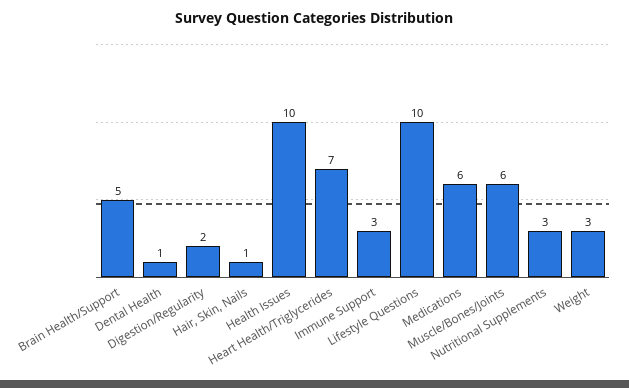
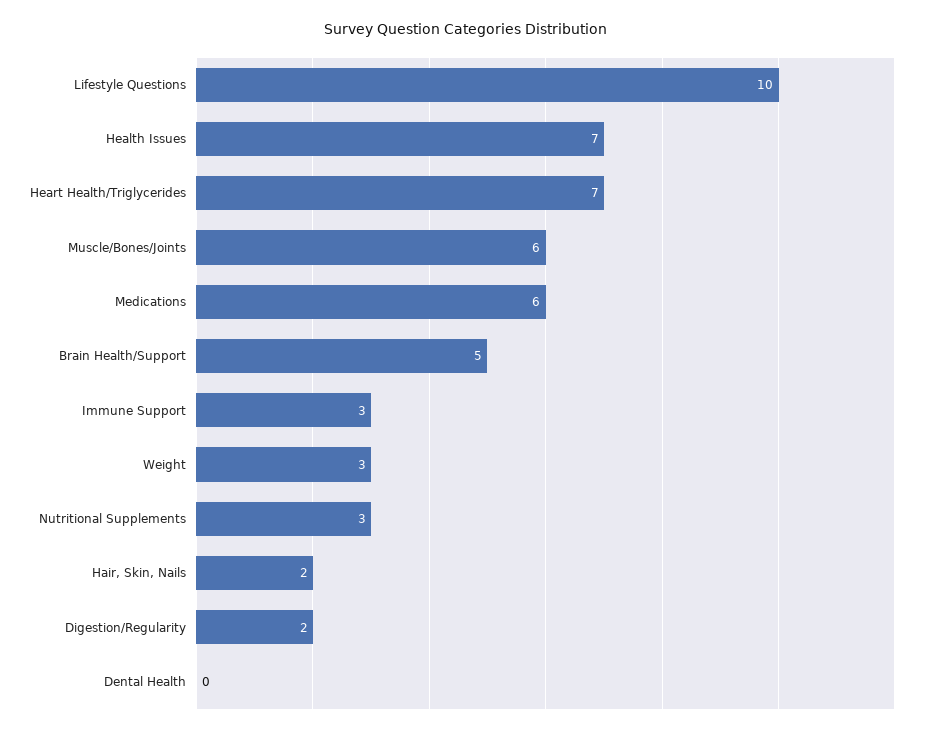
Dental Health: 1 -> 0
Hair, Skin, Nails: 1 -> 2
Health Issues: 10 -> 7

